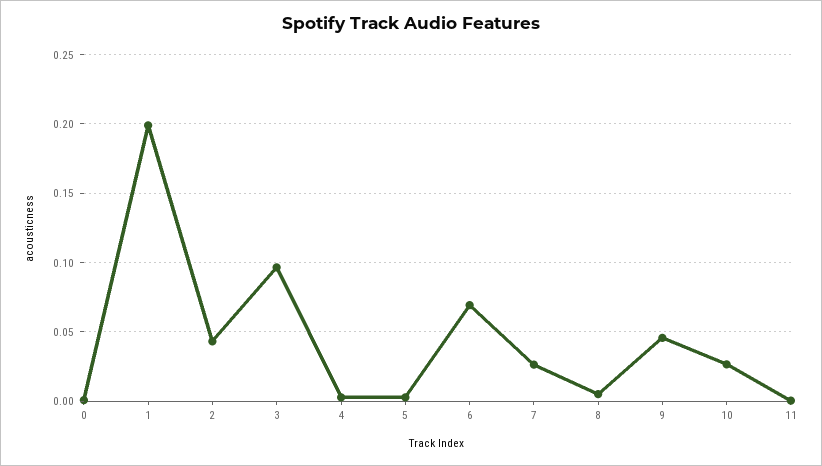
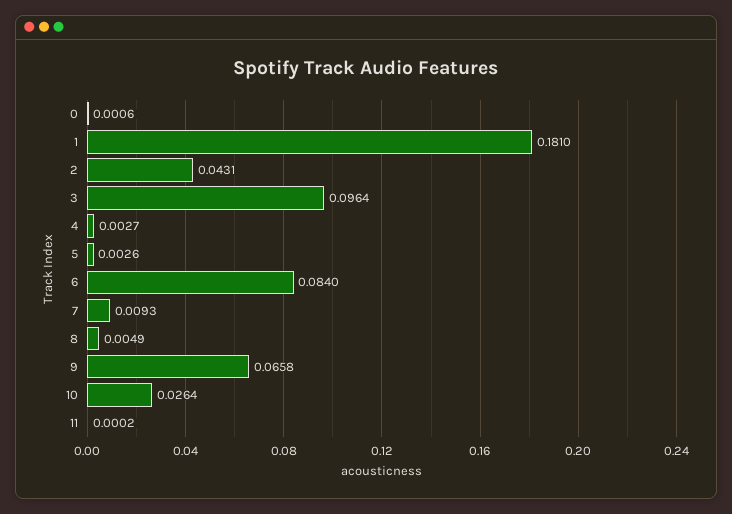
1: 0.2 -> 0.181
6: 0.07 -> 0.084
7: 0.025 -> 0.0093
9: 0.045 -> 0.0658

